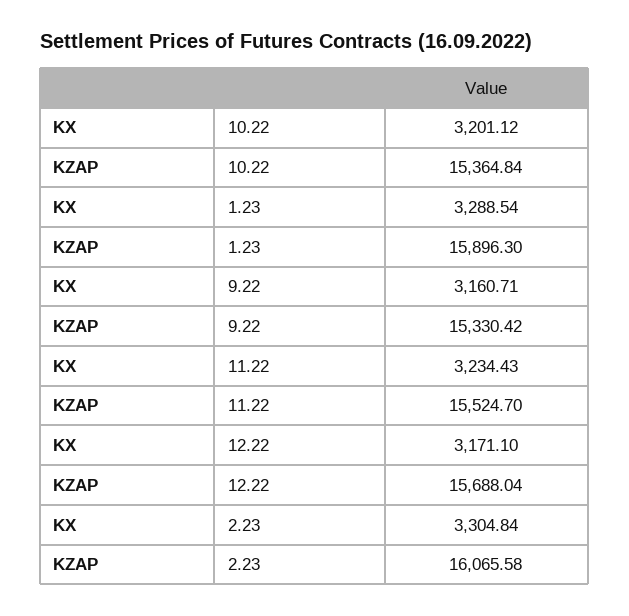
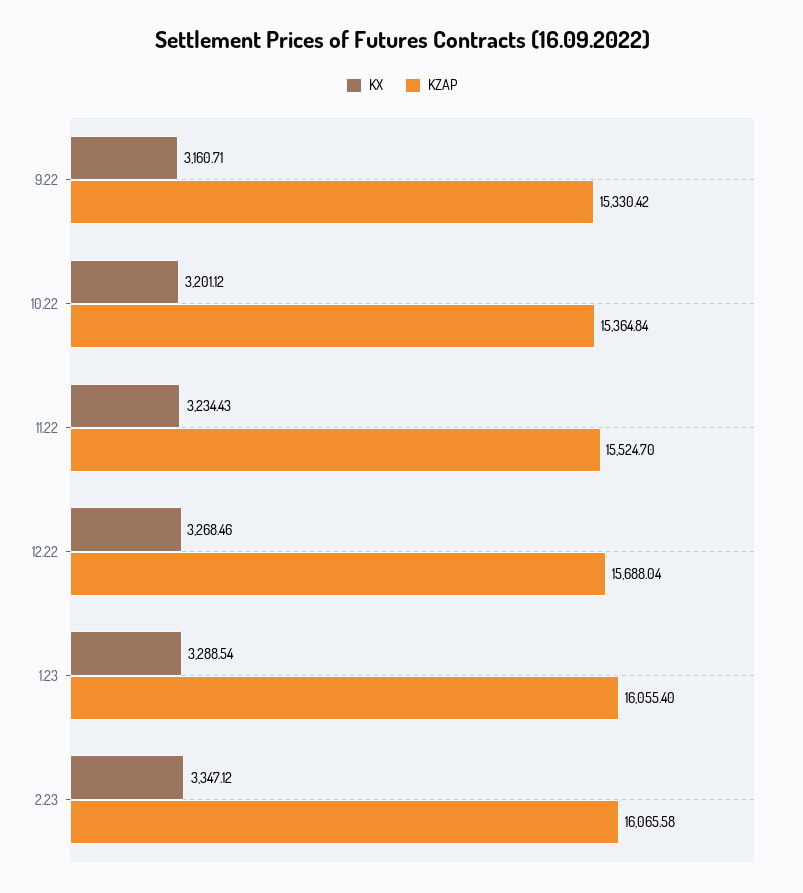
KZAP, 1.23: 15896.3 -> 16055.4
KX, 12.22: 3171.1 -> 3268.46
KX, 2.23: 3304.84 -> 3347.12

